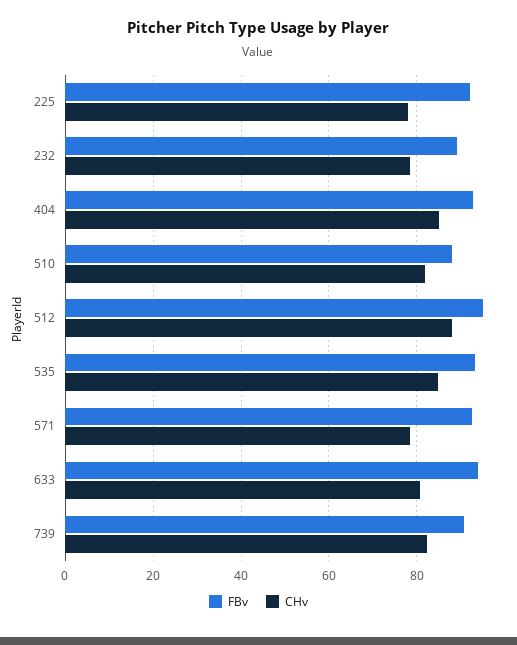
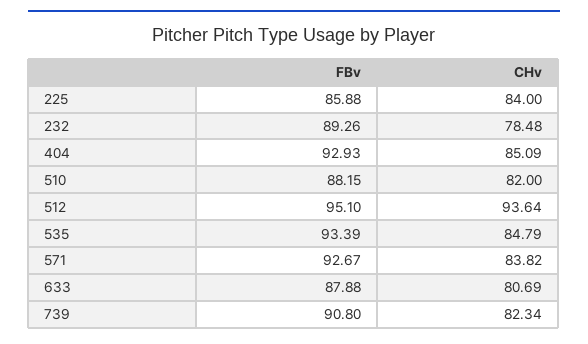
FBv, 225: 92 -> 85.88
CHv, 225: 78 -> 84
CHv, 512: 88 -> 93.64
CHv, 571: 78 -> 83.82
FBv, 633: 94 -> 87.88

